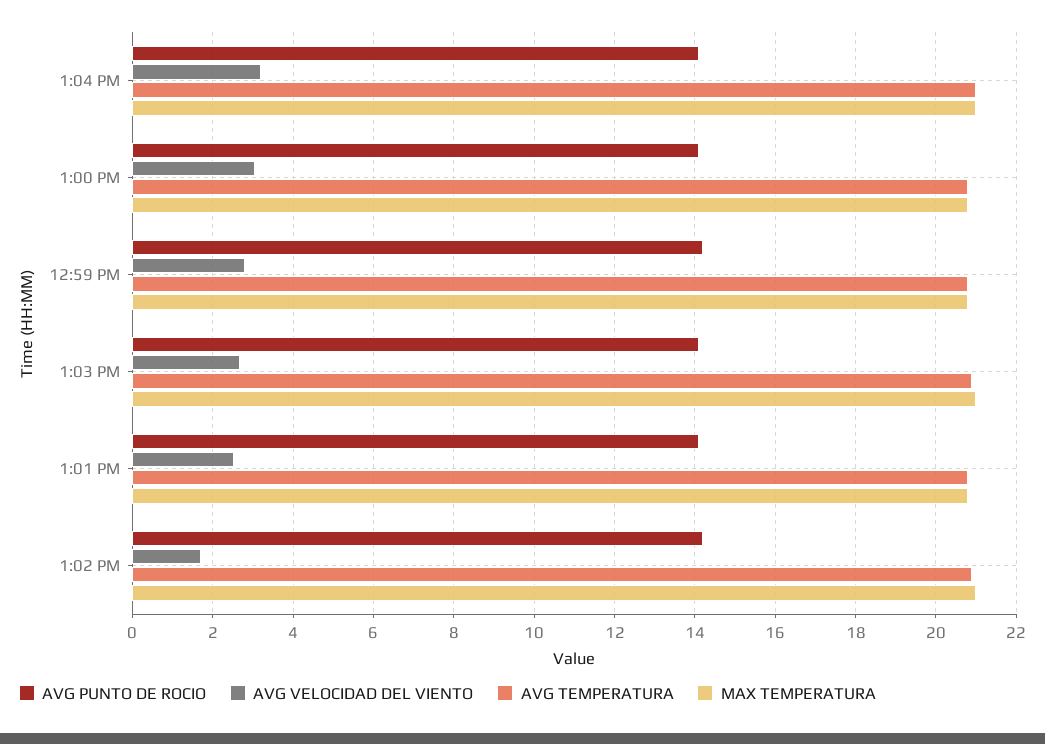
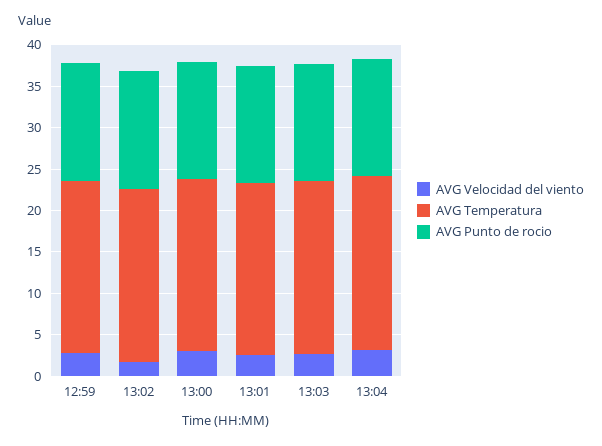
MAX TEMPERATURA, 1:04 PM: 21 -> none
MAX TEMPERATURA, 1:00 PM: 20.8 -> none
MAX TEMPERATURA, 12:59 PM: 20.8 -> none
MAX TEMPERATURA, 1:03 PM: 21 -> none
MAX TEMPERATURA, 1:01 PM: 20.8 -> none
MAX TEMPERATURA, 1:02 PM: 21 -> none

